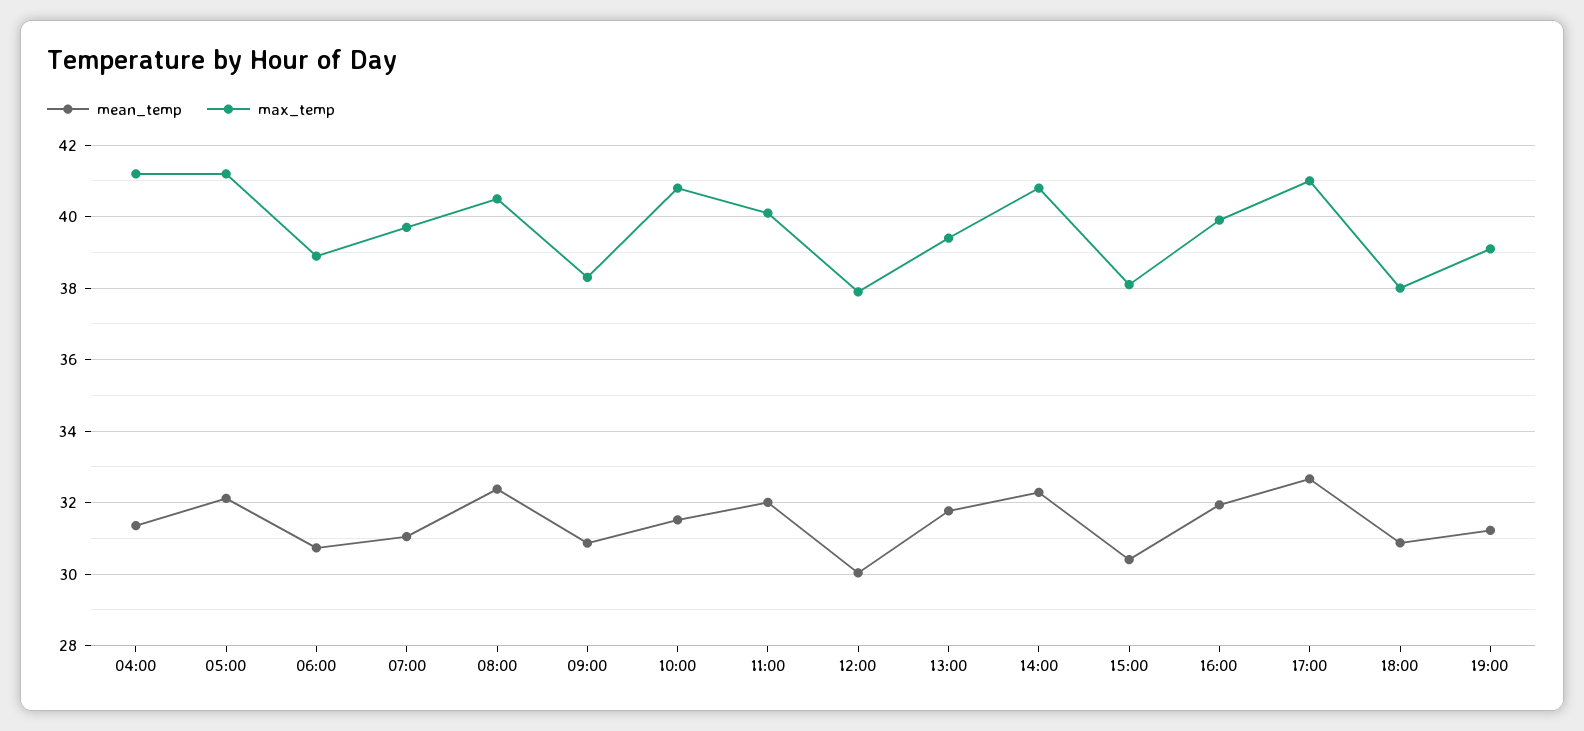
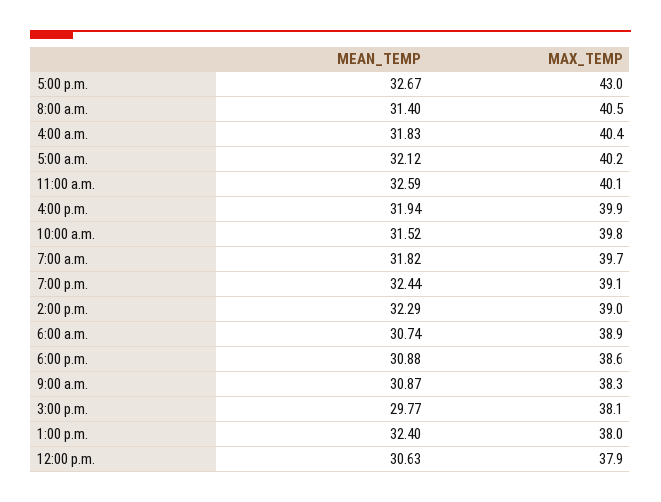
mean_temp, 04:00: 31.4 -> 31.83
max_temp, 04:00: 41.2 -> 40.4
max_temp, 05:00: 41.2 -> 40.2
mean_temp, 07:00: 31 -> 31.82
mean_temp, 08:00: 32.4 -> 31.4
max_temp, 10:00: 40.8 -> 39.8
mean_temp, 11:00: 32 -> 32.59
mean_temp, 12:00: 30 -> 30.63
mean_temp, 13:00: 31.8 -> 32.4
max_temp, 13:00: 39.4 -> 38
max_temp, 14:00: 40.8 -> 39
mean_temp, 15:00: 30.4 -> 29.77
max_temp, 17:00: 41 -> 43
max_temp, 18:00: 38 -> 38.6
mean_temp, 19:00: 31.2 -> 32.44

